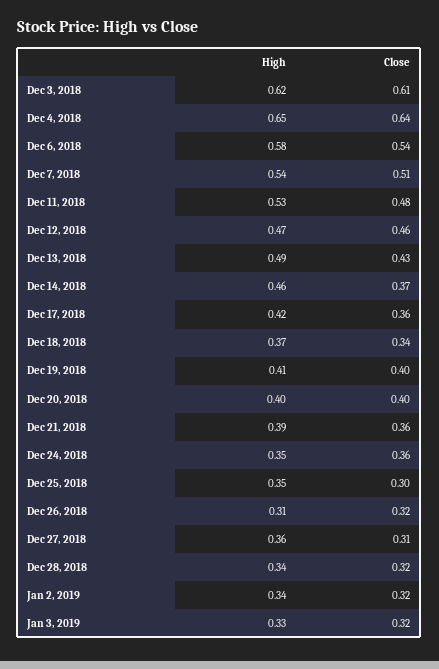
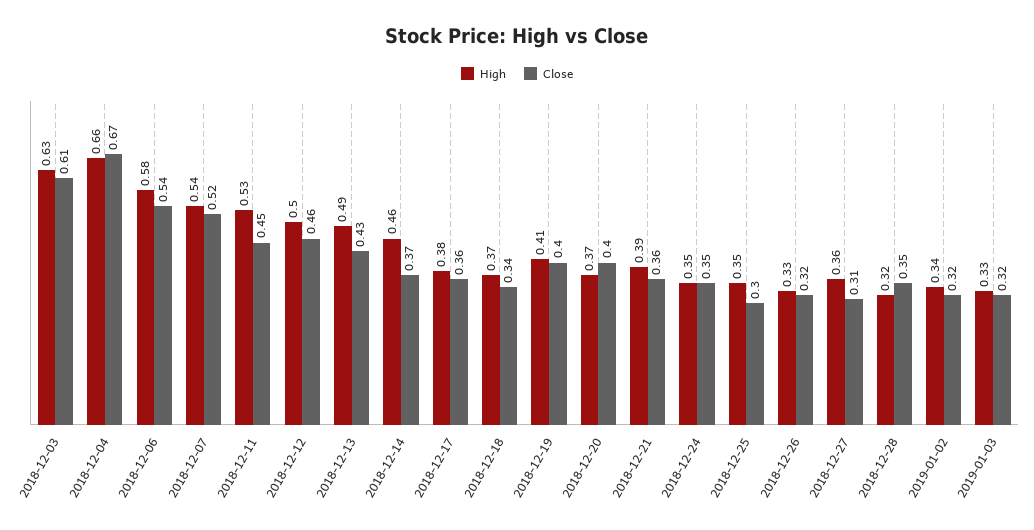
High, Dec 3, 2018: 0.62 -> 0.63
High, Dec 4, 2018: 0.65 -> 0.66
Close, Dec 4, 2018: 0.64 -> 0.67
Close, Dec 7, 2018: 0.51 -> 0.52
Close, Dec 11, 2018: 0.48 -> 0.45
High, Dec 12, 2018: 0.47 -> 0.5
High, Dec 17, 2018: 0.42 -> 0.38
High, Dec 20, 2018: 0.4 -> 0.37
Close, Dec 24, 2018: 0.36 -> 0.35
High, Dec 26, 2018: 0.31 -> 0.33
High, Dec 28, 2018: 0.34 -> 0.32
Close, Dec 28, 2018: 0.32 -> 0.35

